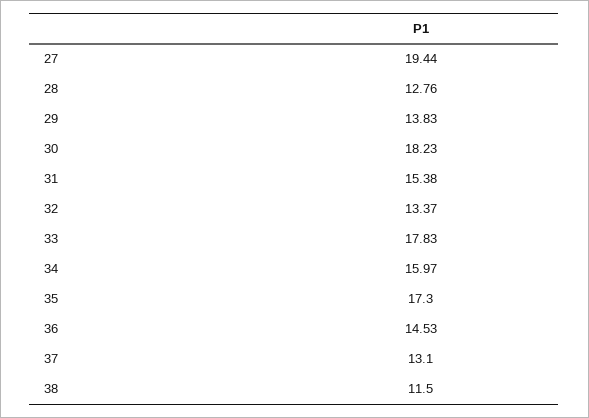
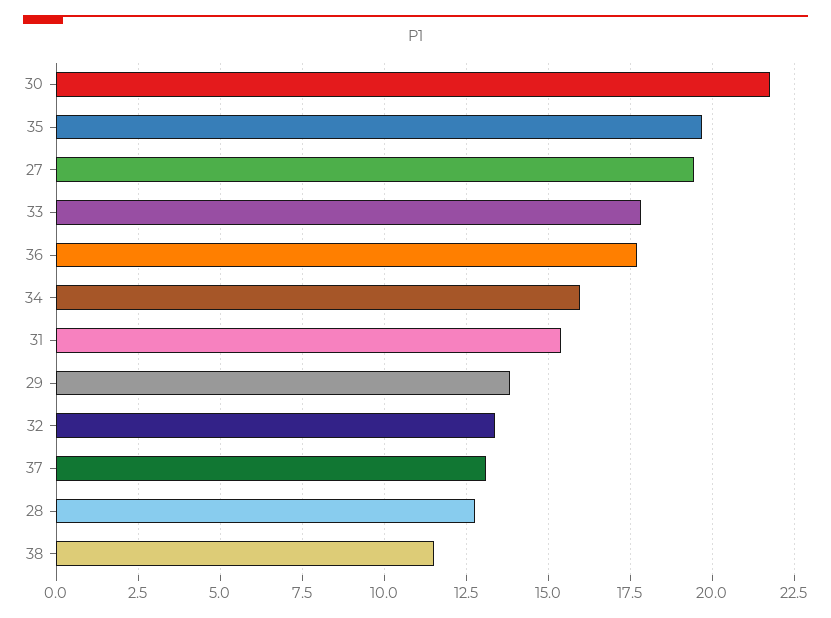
30: 18.23 -> 21.75
35: 17.3 -> 19.75
36: 14.53 -> 17.75

